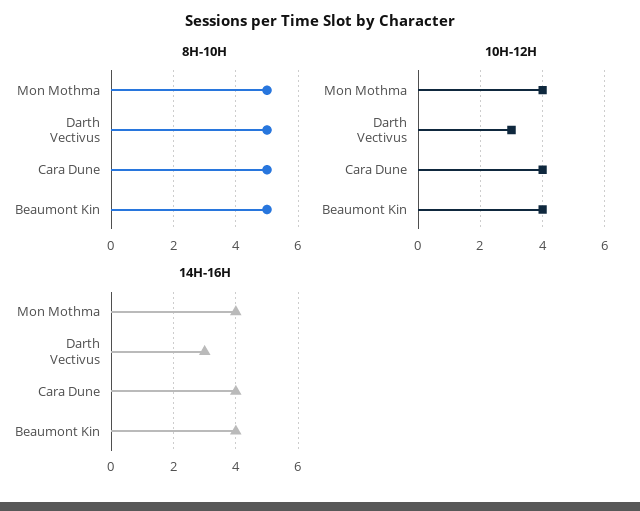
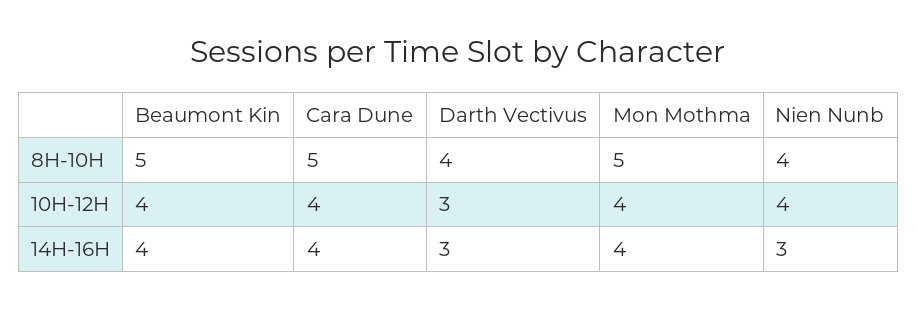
8H-10H, Darth Vectivus: 5 -> 4
8H-10H, Nien Nunb: none -> 4
10H-12H, Nien Nunb: none -> 4
14H-16H, Nien Nunb: none -> 3

